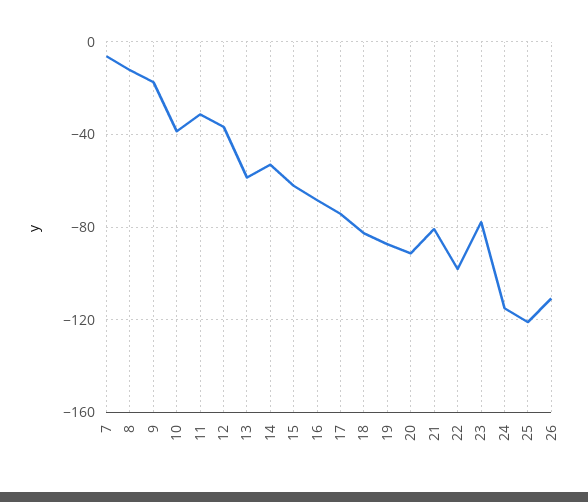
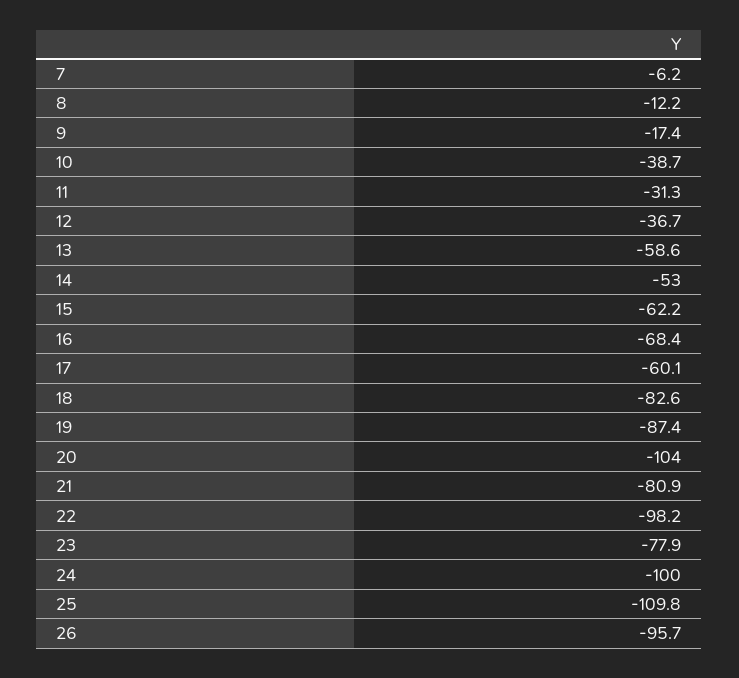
17: -75 -> -60.1
20: -90 -> -104
24: -115 -> -100
25: -120 -> -109.8
26: -110 -> -95.7

